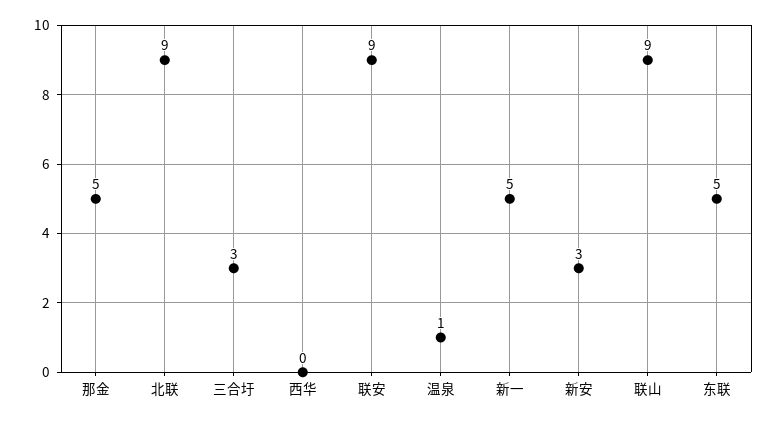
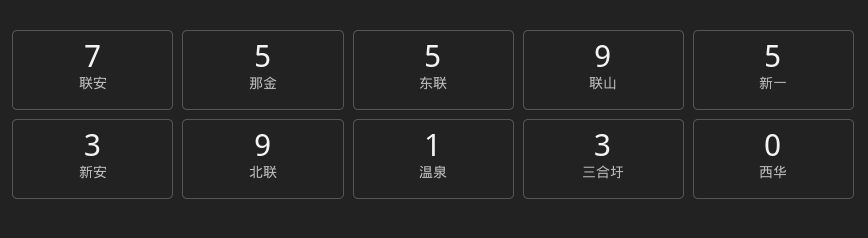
联安: 9 -> 7

